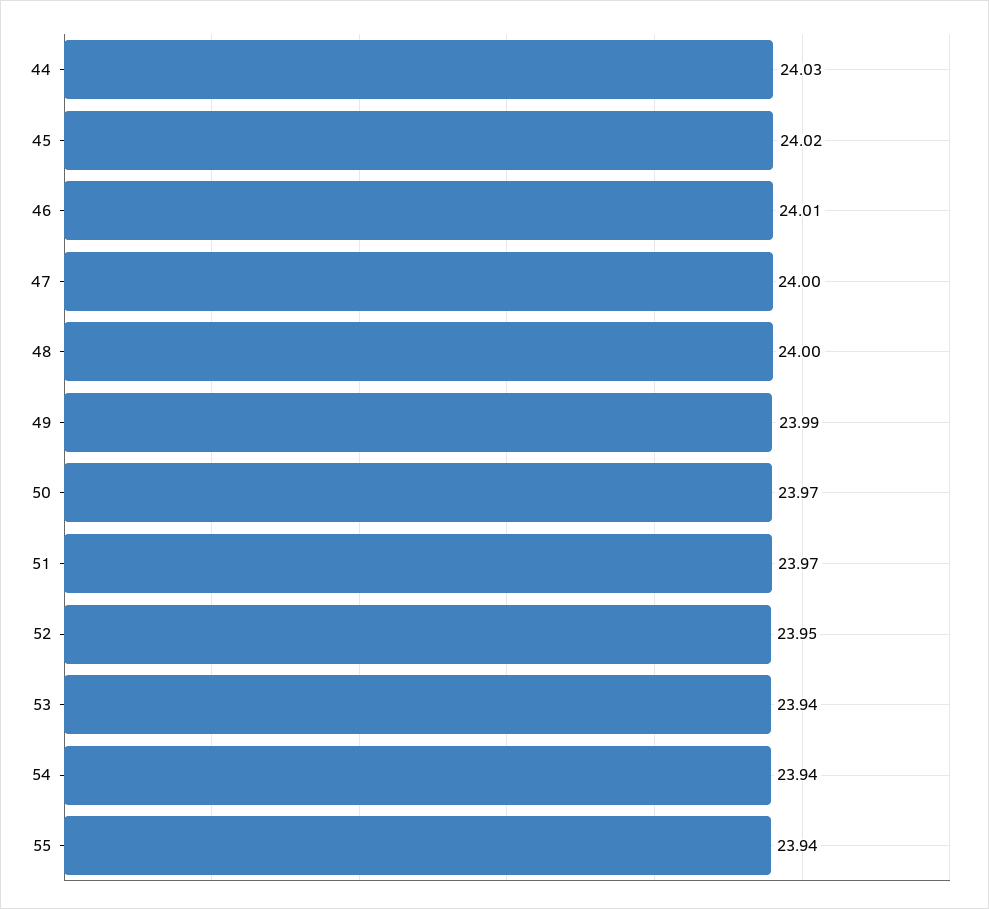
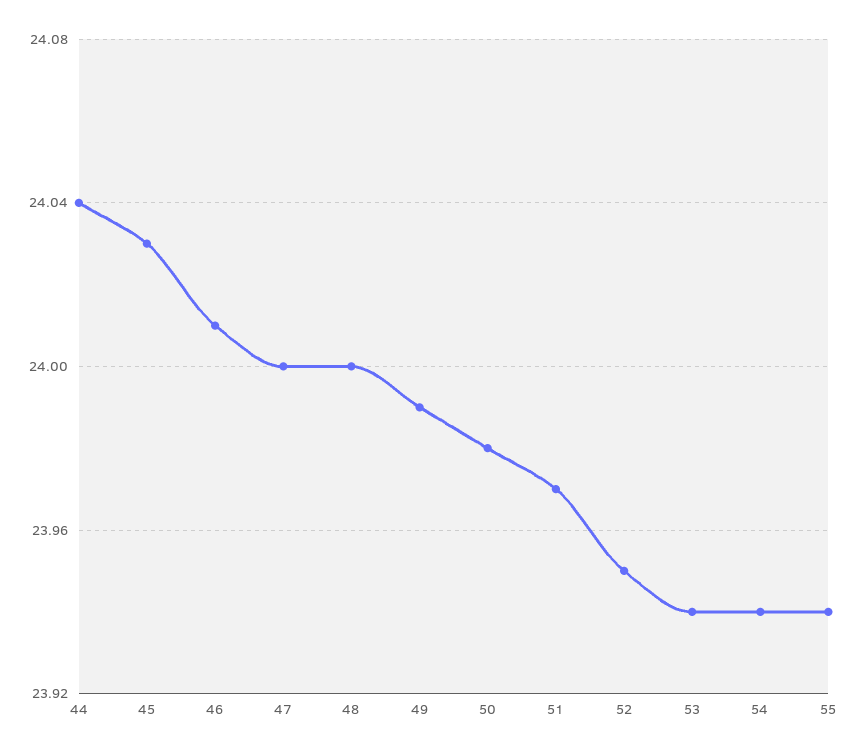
44: 24.03 -> 24.04
45: 24.02 -> 24.03
50: 23.97 -> 23.98

